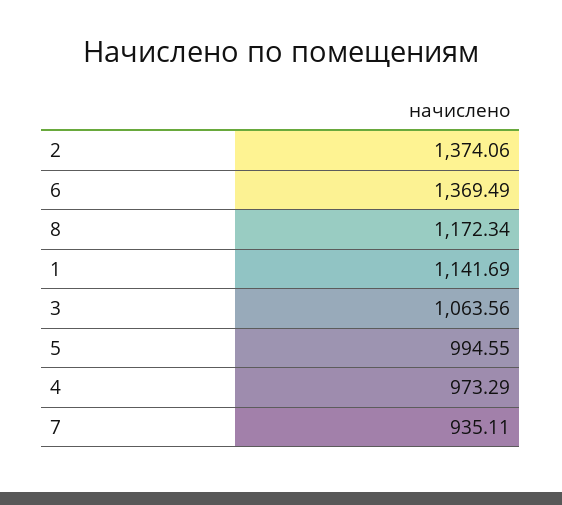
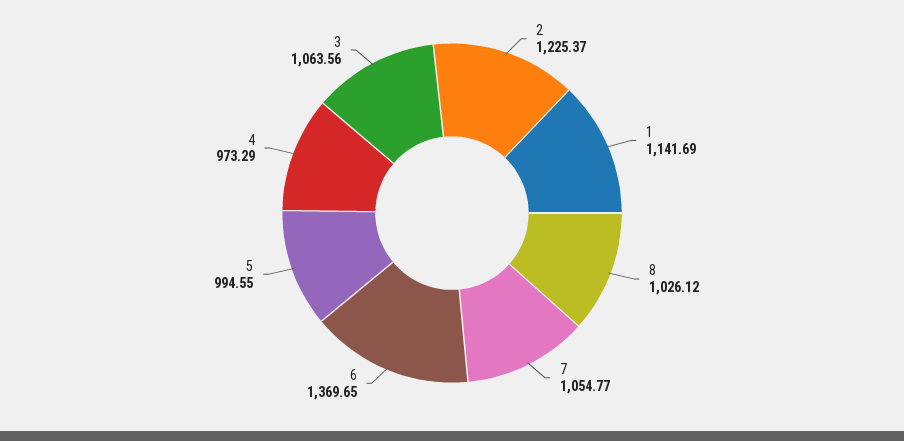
2: 1374.06 -> 1225.37
6: 1369.49 -> 1369.65
8: 1172.34 -> 1026.12
7: 935.11 -> 1054.77

